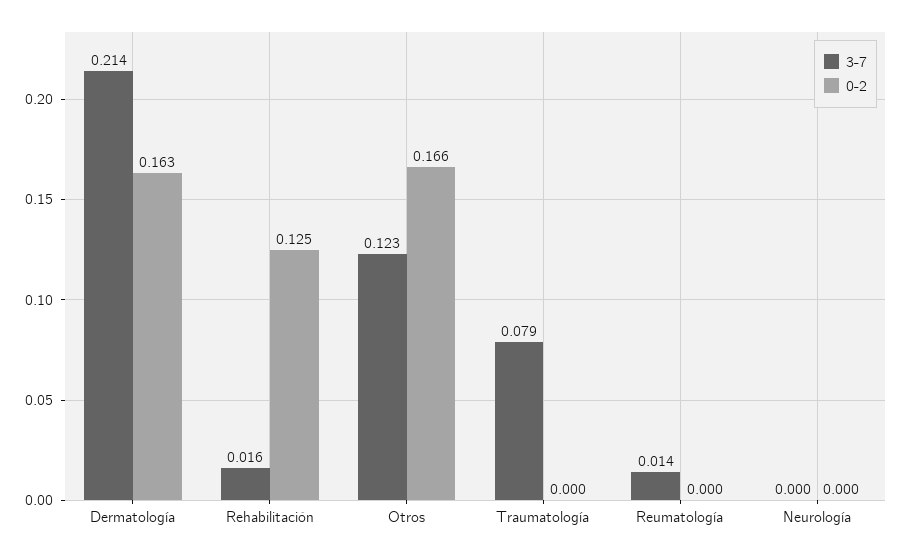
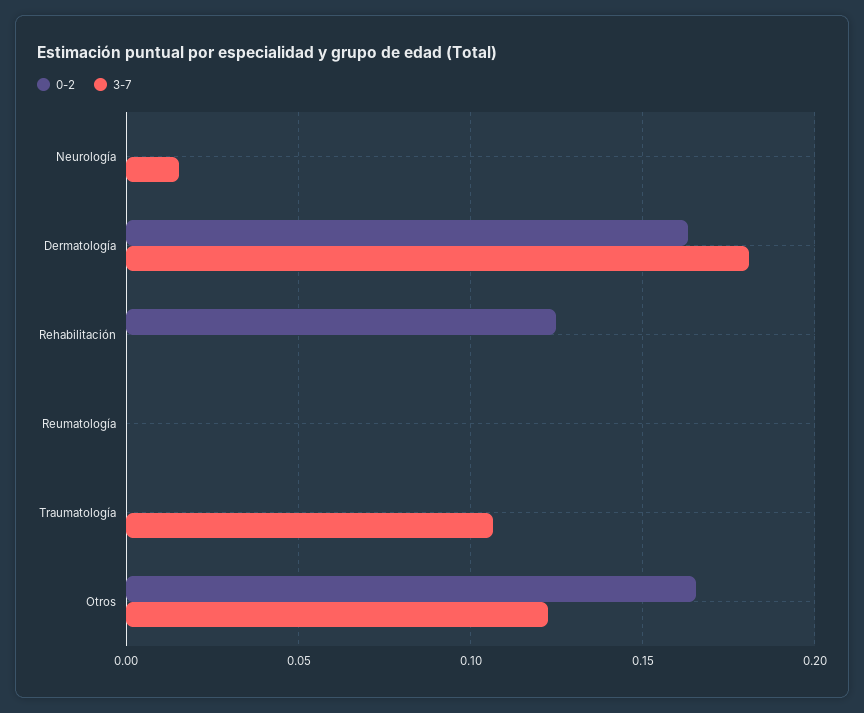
3-7, Dermatología: 0.214 -> 0.18
3-7, Rehabilitación: 0.016 -> 0
3-7, Traumatología: 0.079 -> 0.105
3-7, Reumatología: 0.014 -> 0
3-7, Neurología: 0 -> 0.015

